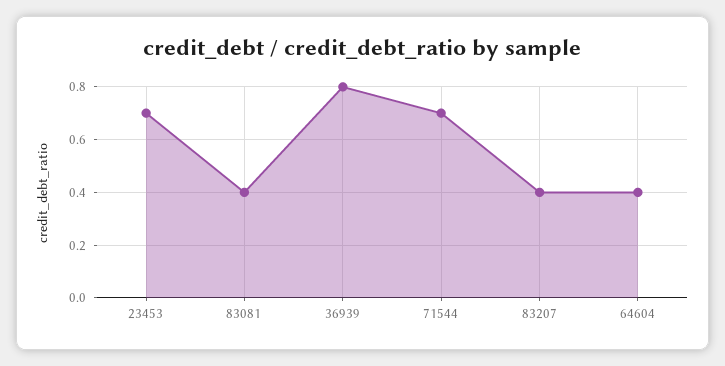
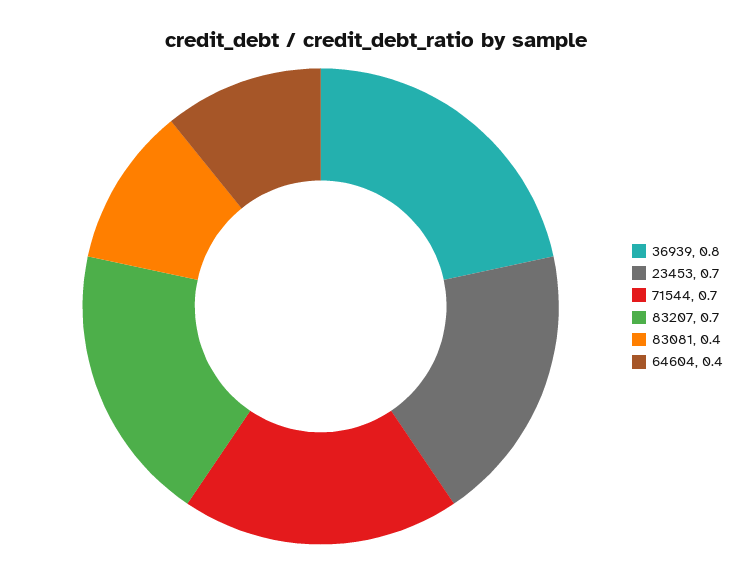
83207: 0.4 -> 0.7

